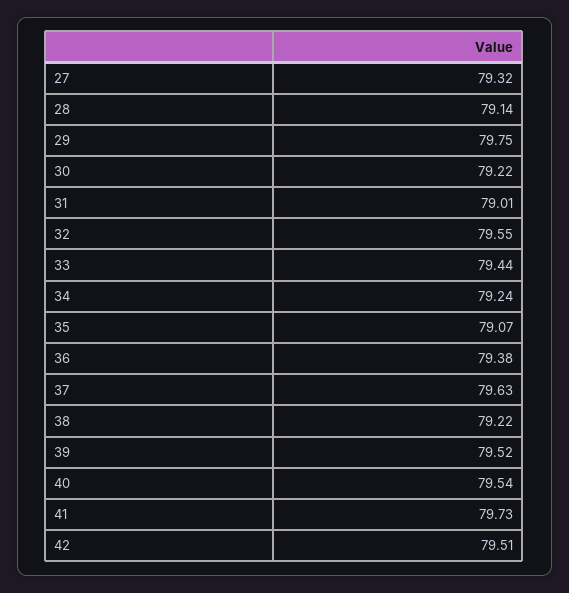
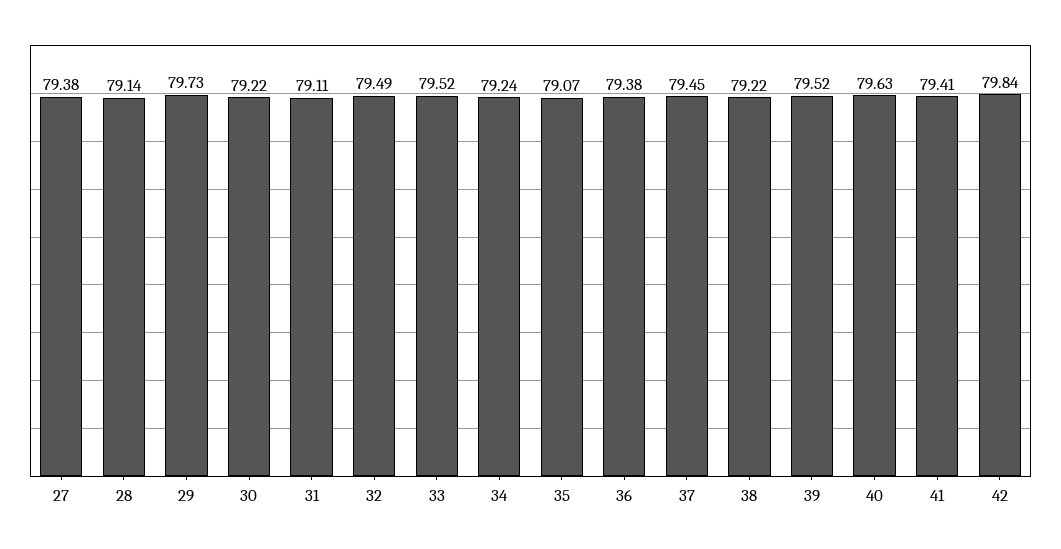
27: 79.32 -> 79.38
29: 79.75 -> 79.73
31: 79.01 -> 79.11
32: 79.55 -> 79.49
33: 79.44 -> 79.52
37: 79.63 -> 79.45
40: 79.54 -> 79.63
41: 79.73 -> 79.41
42: 79.51 -> 79.84

